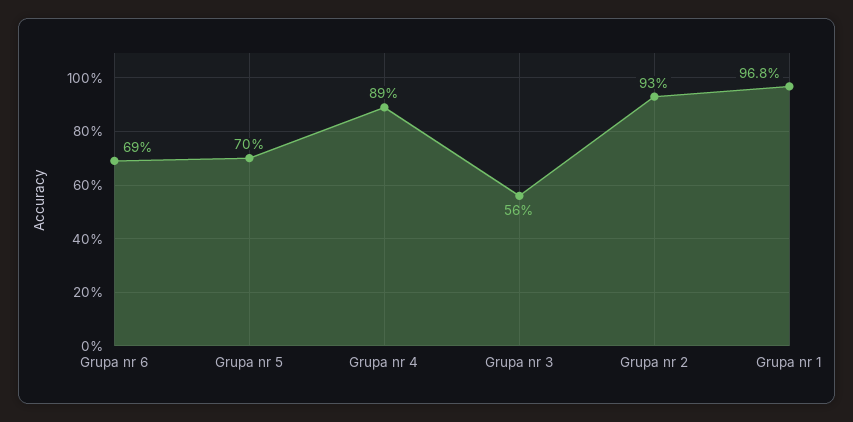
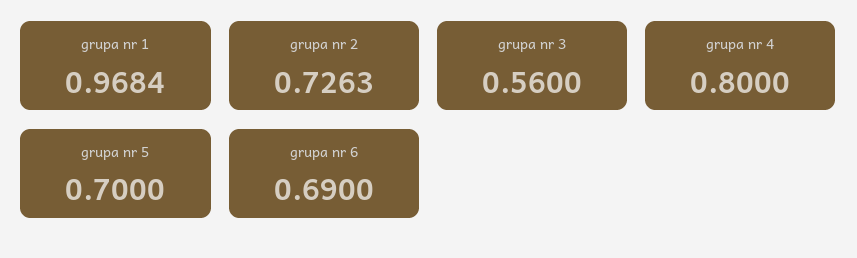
Grupa nr 4: 0.89 -> 0.8
Grupa nr 2: 0.93 -> 0.7263

